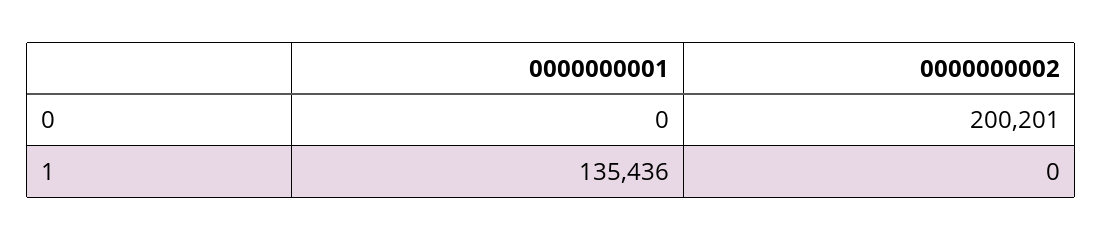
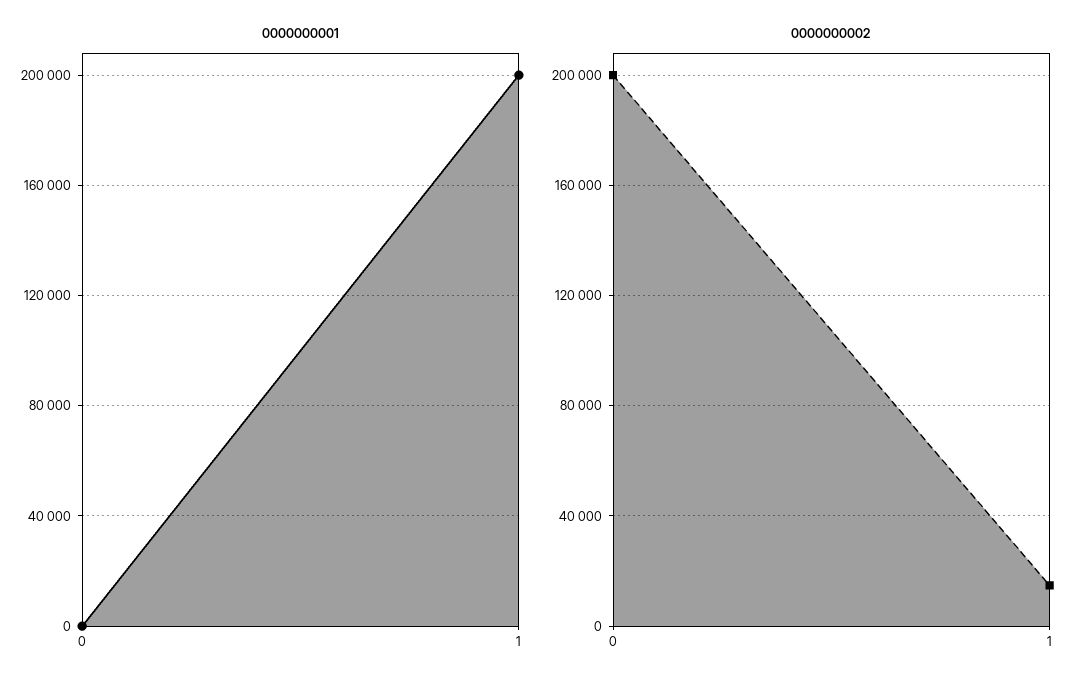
0000000001, 1: 135436 -> 200000
0000000002, 1: 0 -> 15000

